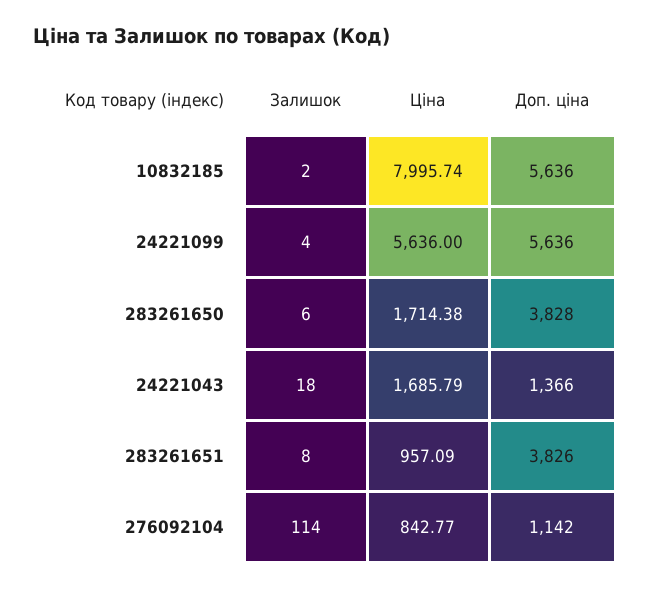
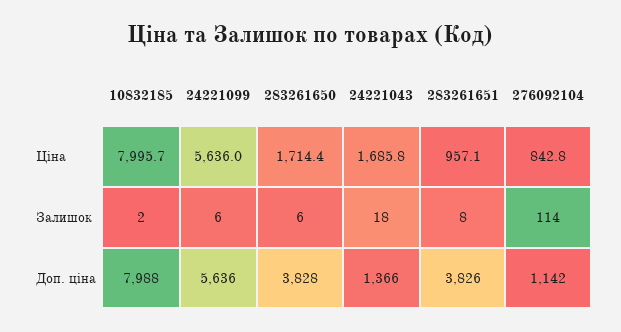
Доп. ціна, 10832185: 5636 -> 7988
Залишок, 24221099: 4 -> 6

